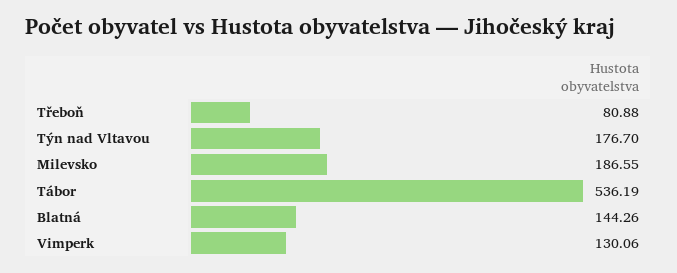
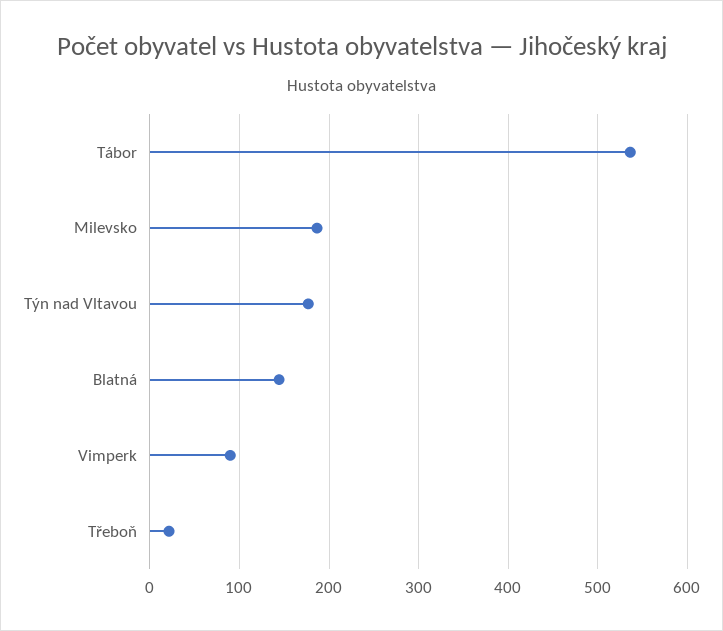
Třeboň: 80.88 -> 20
Vimperk: 130.06 -> 90

